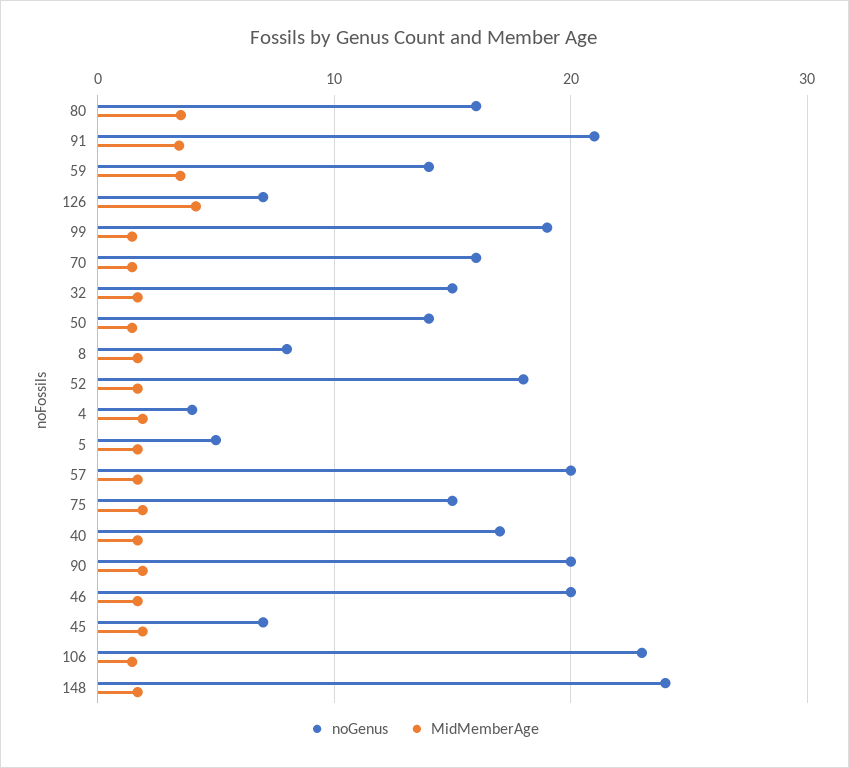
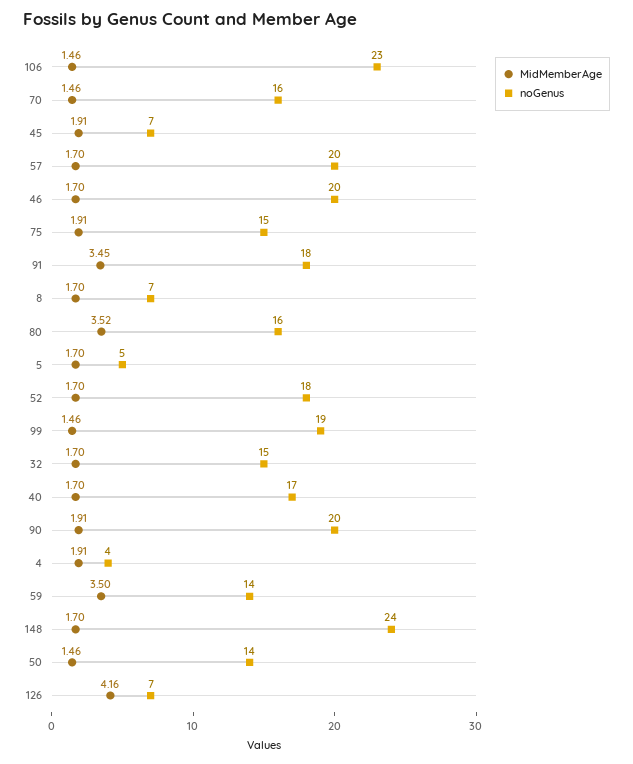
noGenus, 91: 21 -> 18
noGenus, 8: 8 -> 7

